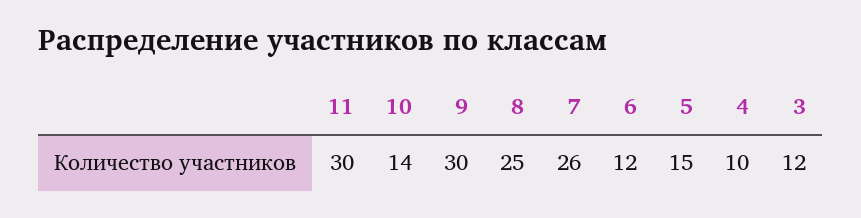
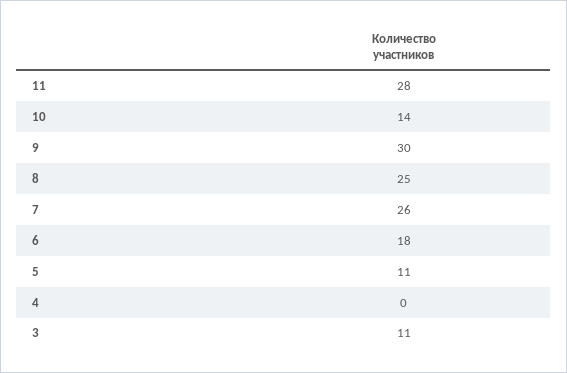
11: 30 -> 28
6: 12 -> 18
5: 15 -> 11
4: 10 -> 0
3: 12 -> 11

